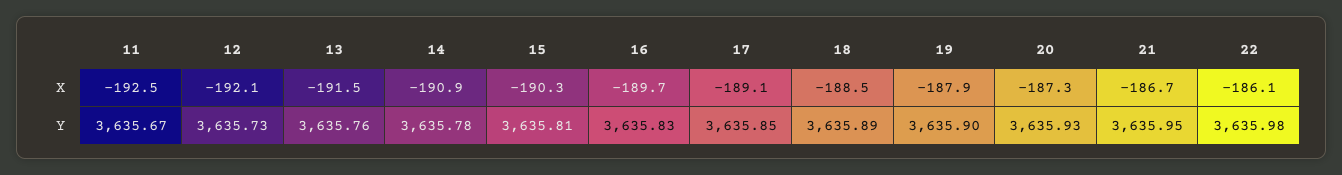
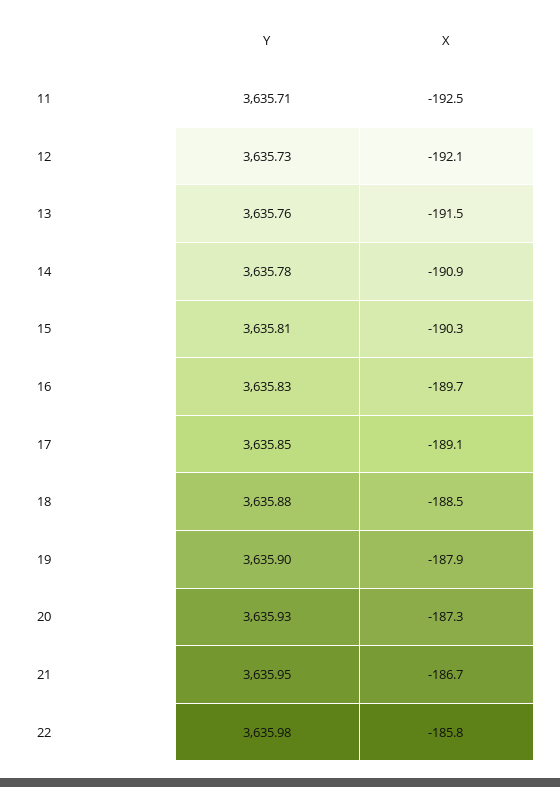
22, X: -186.1 -> -185.8
11, Y: 3635.67 -> 3635.71
18, Y: 3635.89 -> 3635.88

